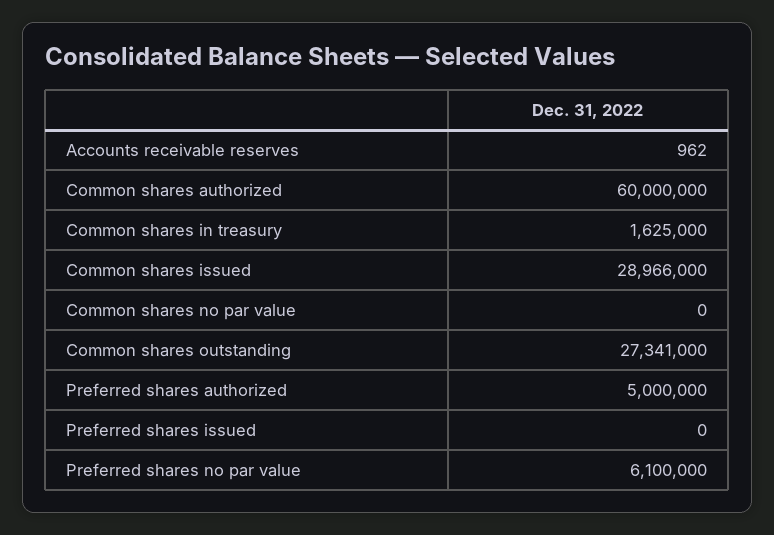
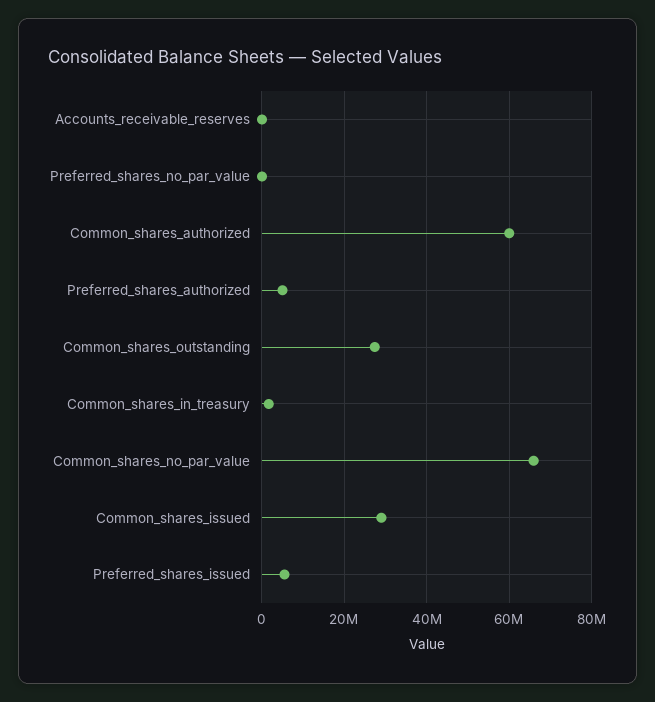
Common shares no par value: 0 -> 66000000
Preferred shares issued: 0 -> 6000000
Preferred shares no par value: 6100000 -> 0

